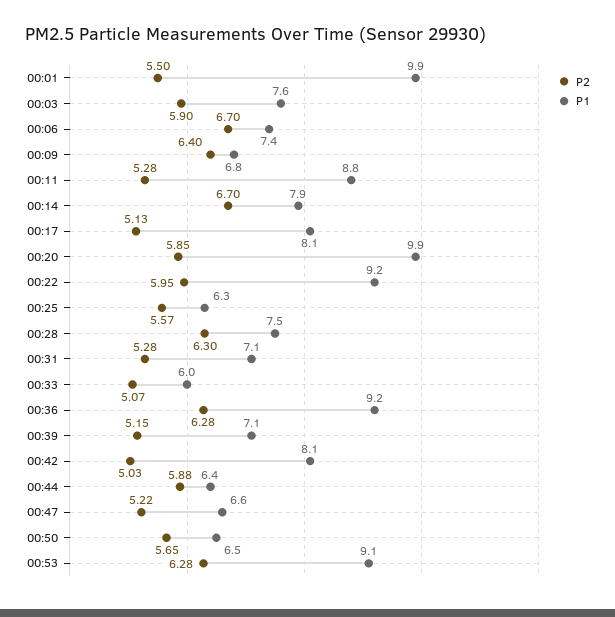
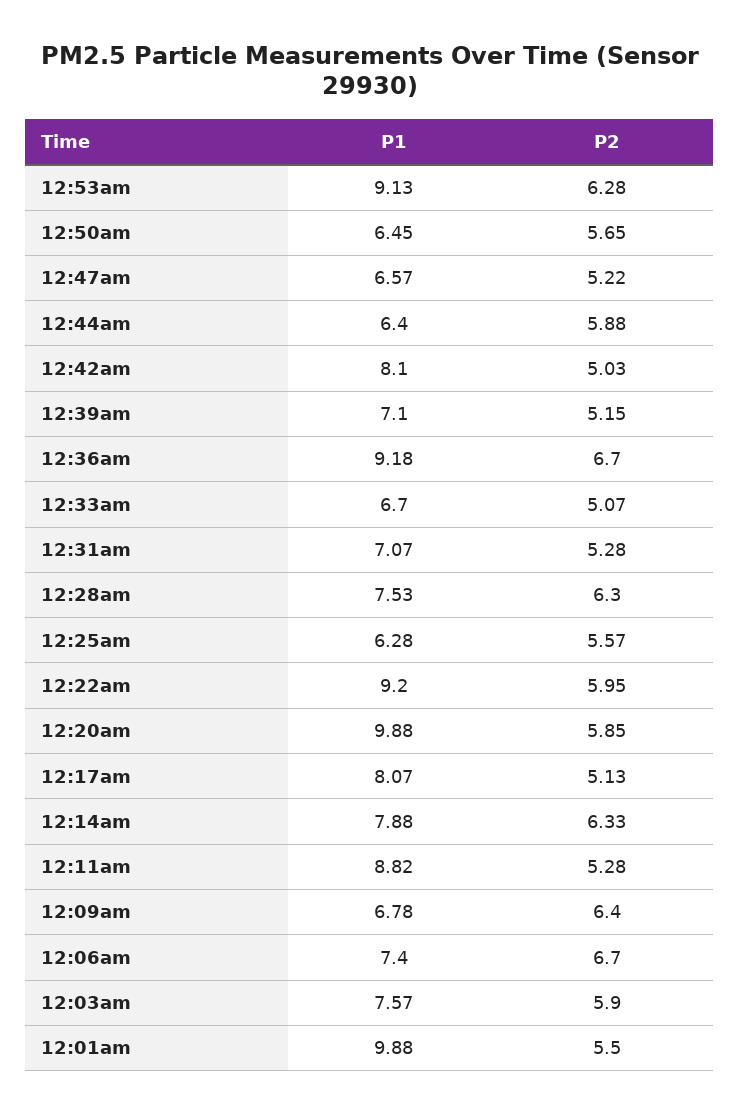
P2, 00:14: 6.7 -> 6.33
P1, 00:33: 6 -> 6.7
P2, 00:36: 6.28 -> 6.7

